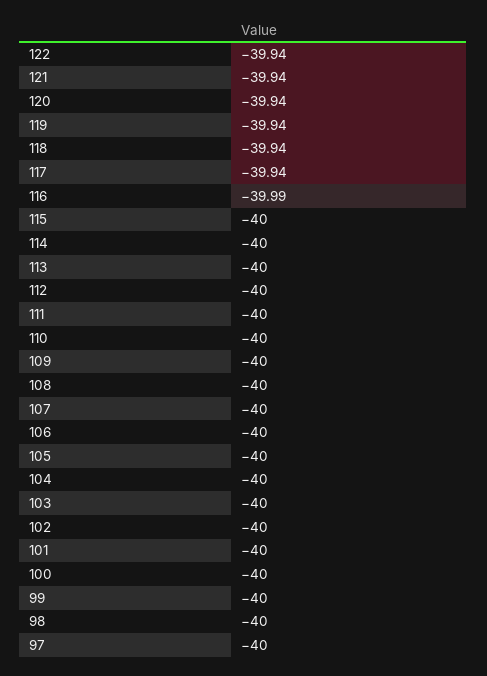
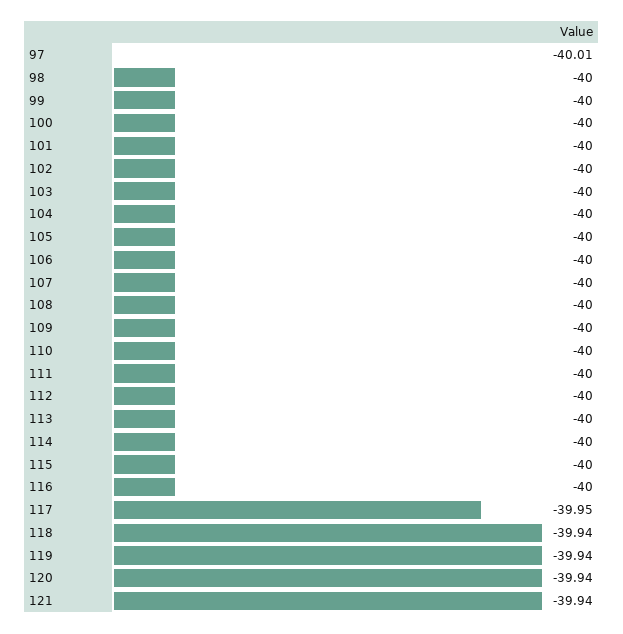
122: -39.94 -> none
117: -39.94 -> -39.95
116: -39.99 -> -40
97: -40 -> -40.01

